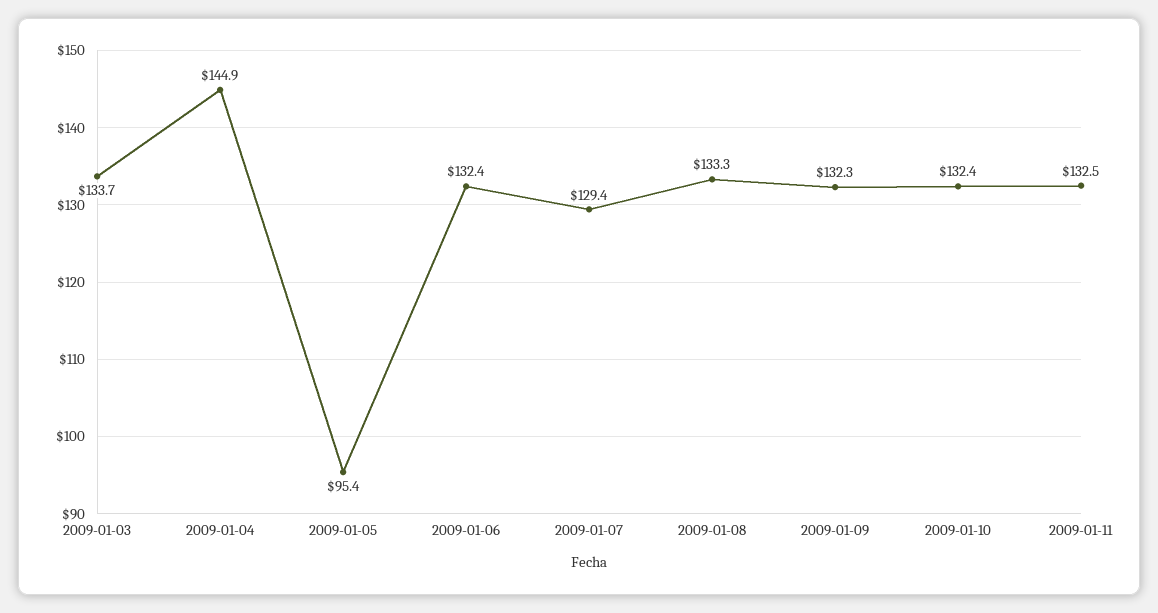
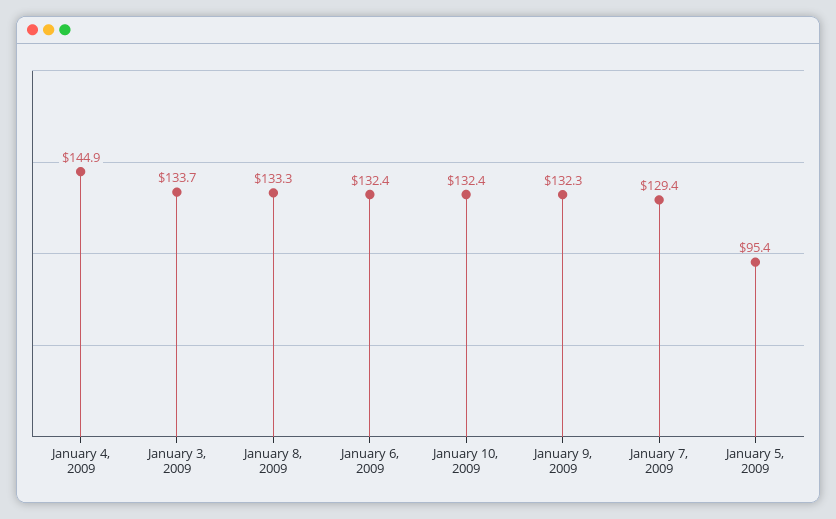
2009-01-11: 132.5 -> none

